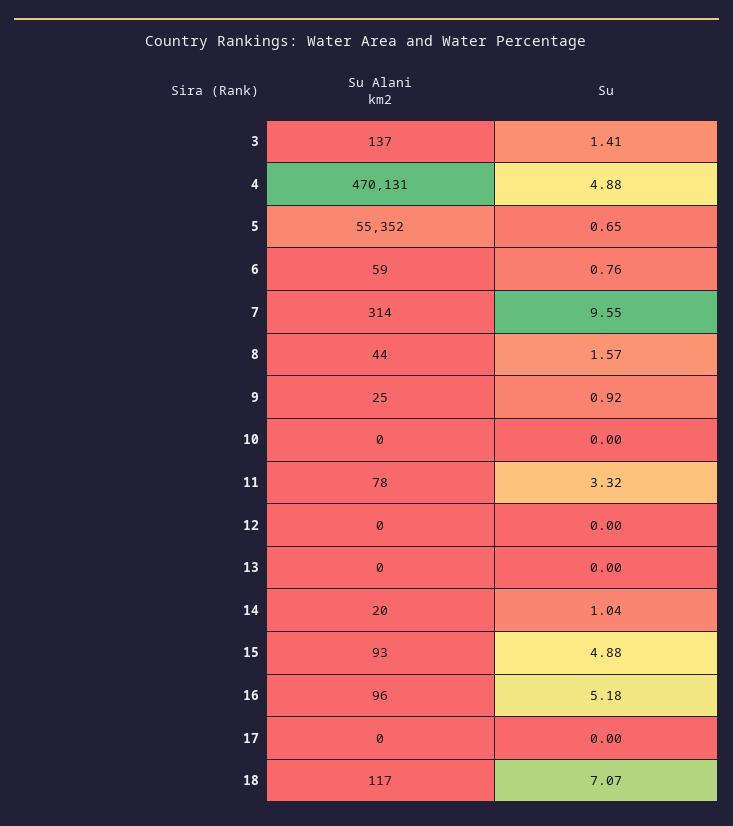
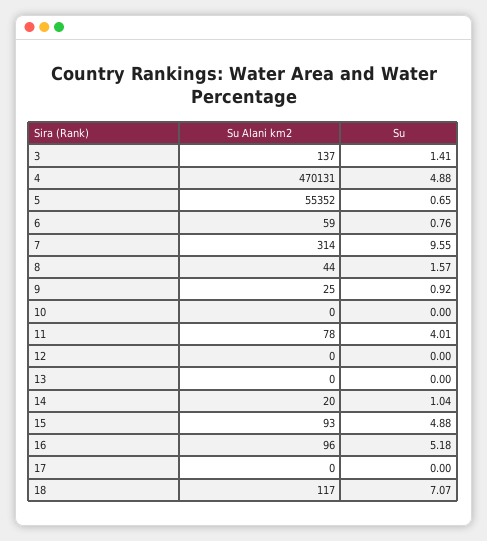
Su, 11: 3.32 -> 4.01

